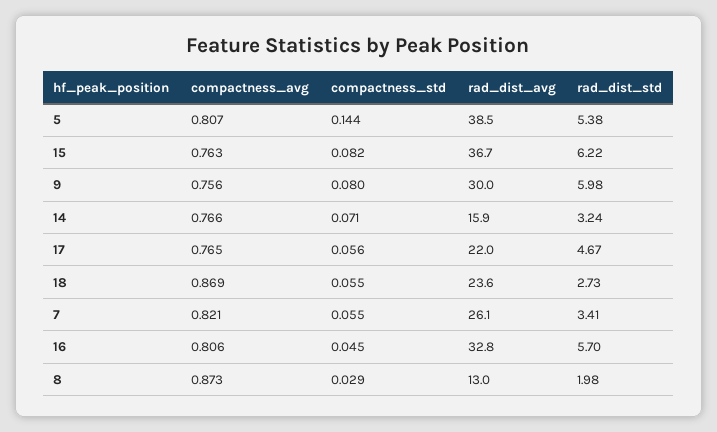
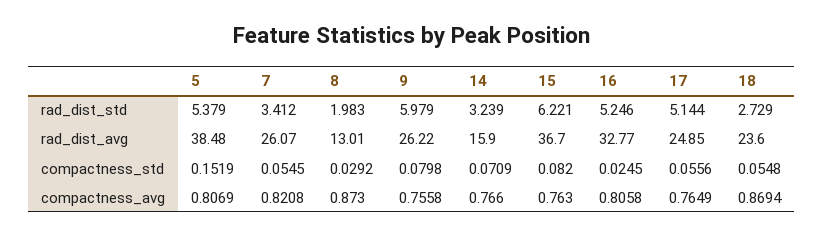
compactness_std, 5: 0.144 -> 0.1519
rad_dist_avg, 9: 30 -> 26.22
rad_dist_avg, 17: 22 -> 24.85
rad_dist_std, 17: 4.67 -> 5.144
compactness_std, 16: 0.045 -> 0.0245
rad_dist_std, 16: 5.7 -> 5.246

